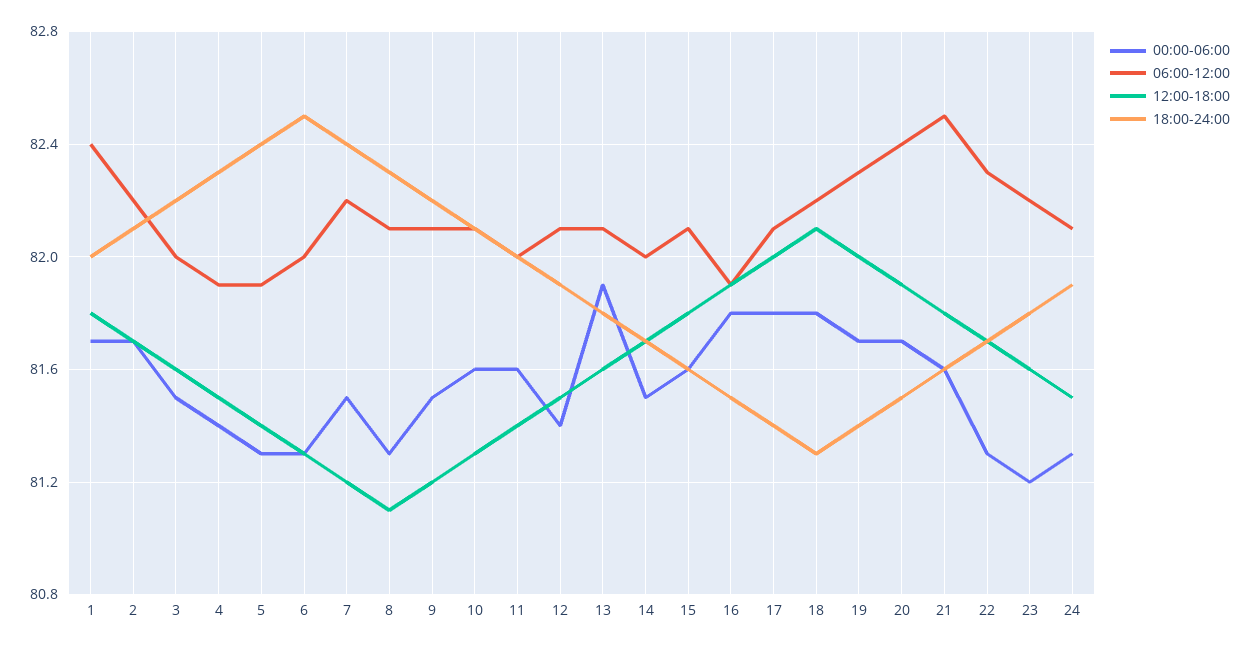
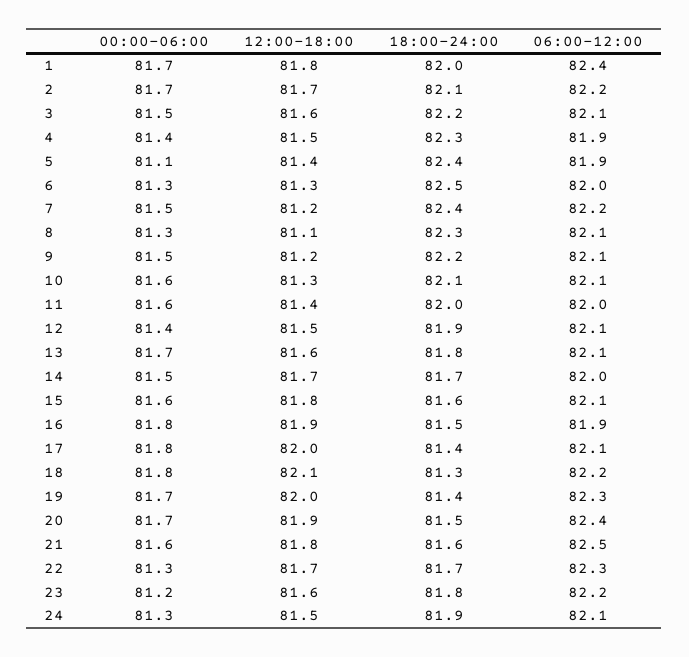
06:00-12:00, 3: 82 -> 82.1
00:00-06:00, 5: 81.3 -> 81.1
00:00-06:00, 13: 81.9 -> 81.7

